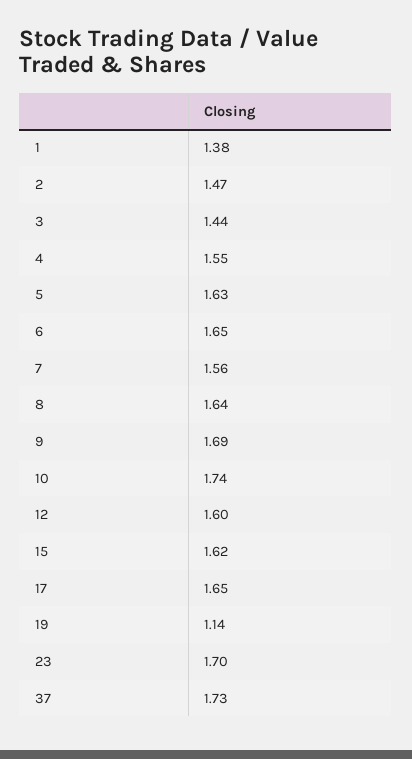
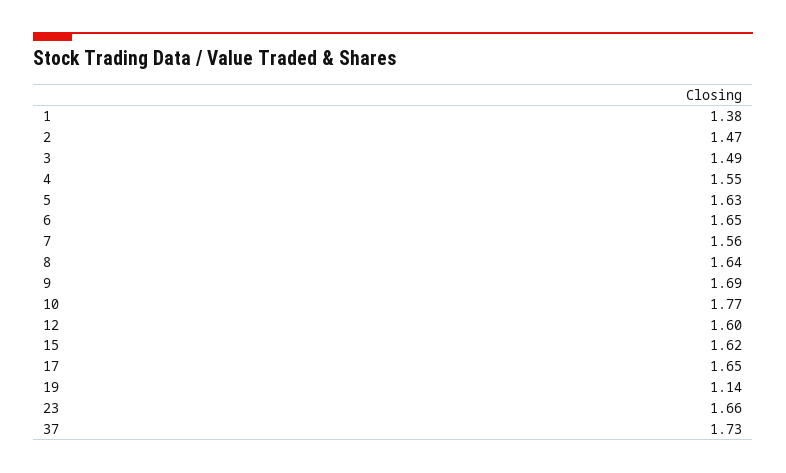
3: 1.44 -> 1.49
10: 1.74 -> 1.77
23: 1.7 -> 1.66

